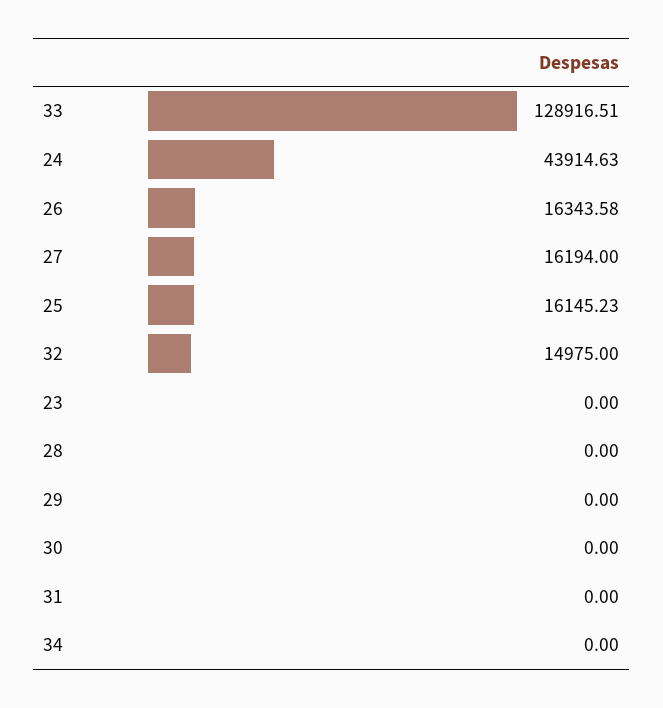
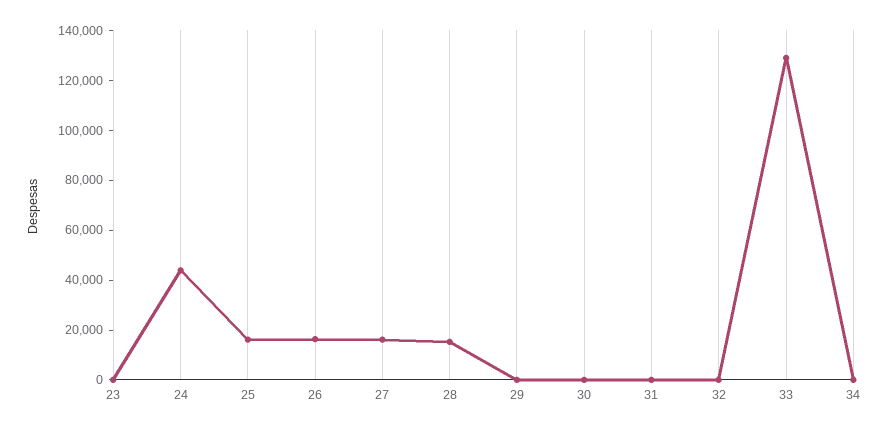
32: 14975 -> 0
28: 0 -> 15000

